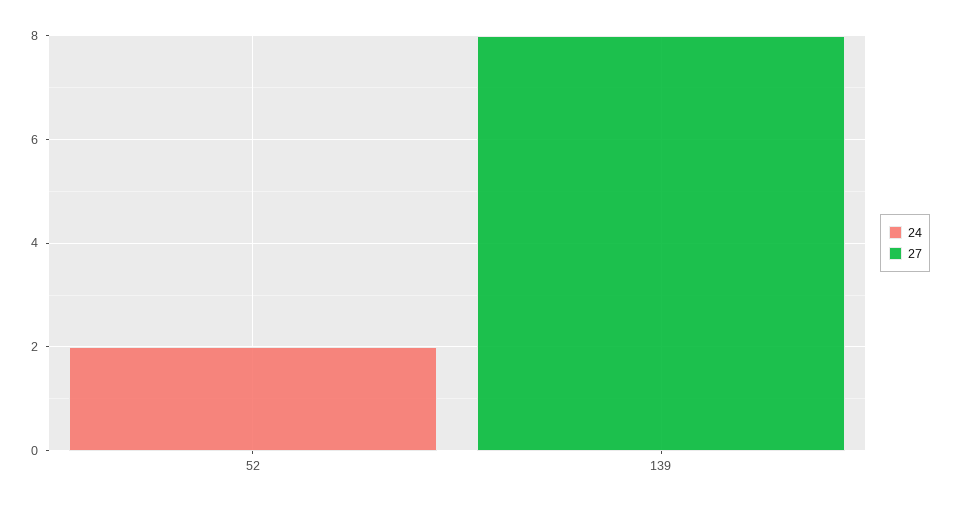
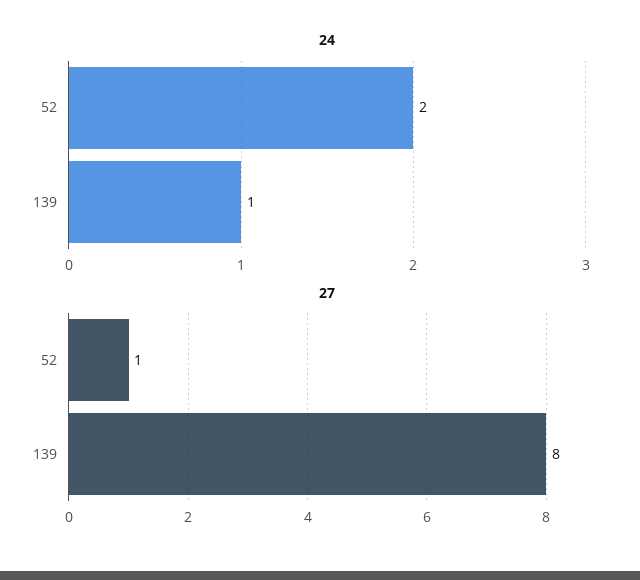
27, 52: 0 -> 1
24, 139: 0 -> 1

